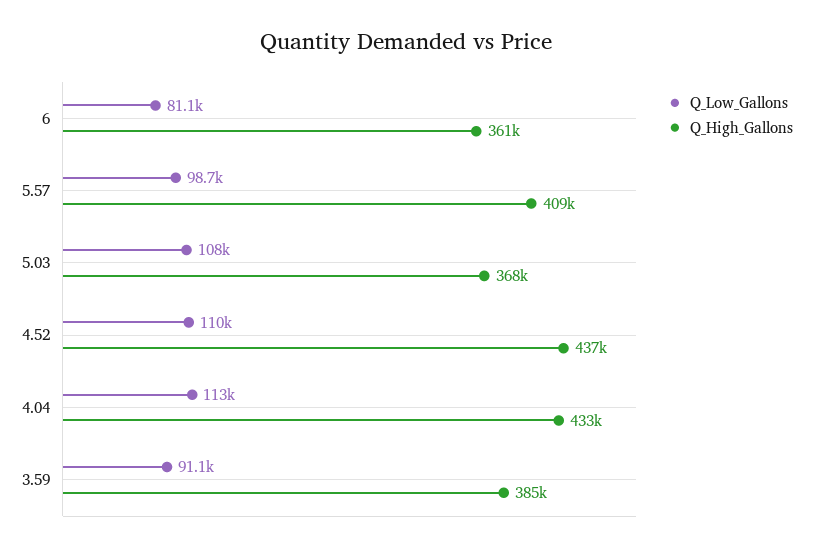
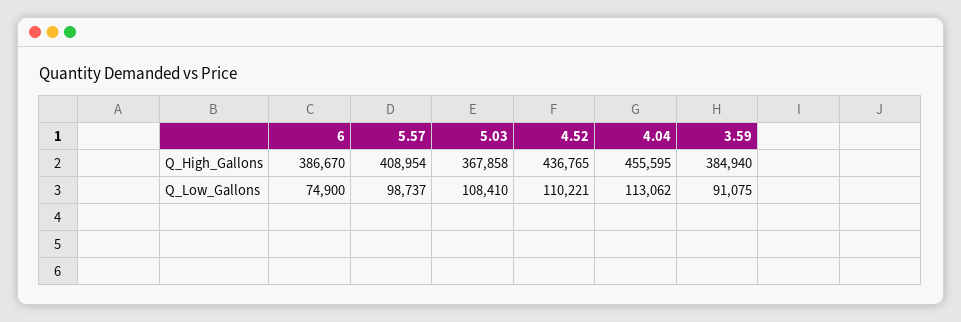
Q_Low_Gallons, 6: 81100 -> 74900
Q_High_Gallons, 6: 361000 -> 386670
Q_High_Gallons, 4.04: 433000 -> 455595

